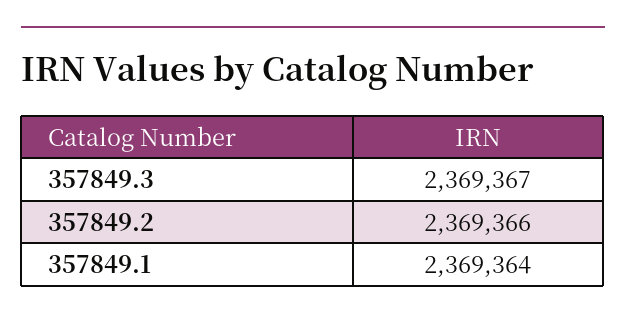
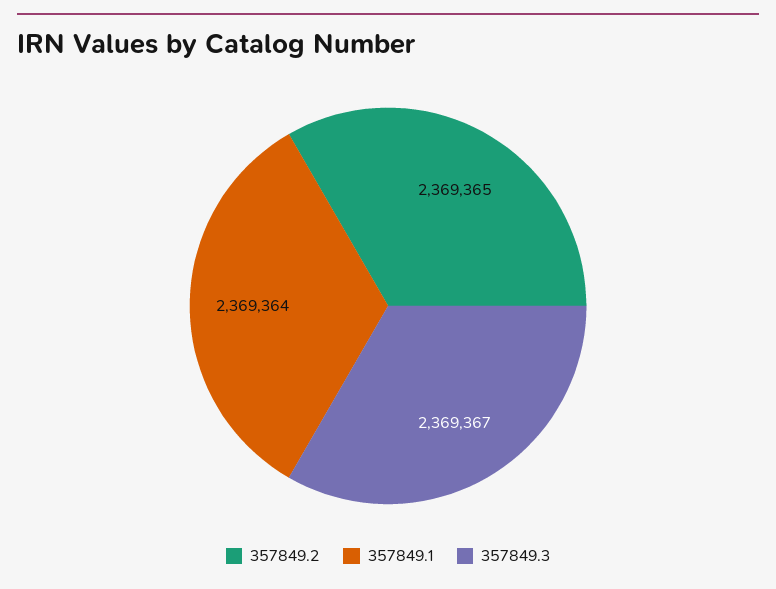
357849.2: 2369366 -> 2369365

